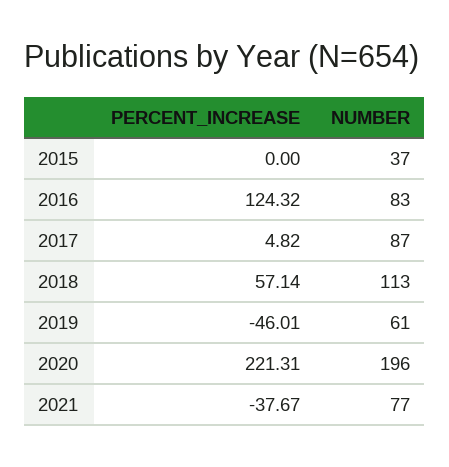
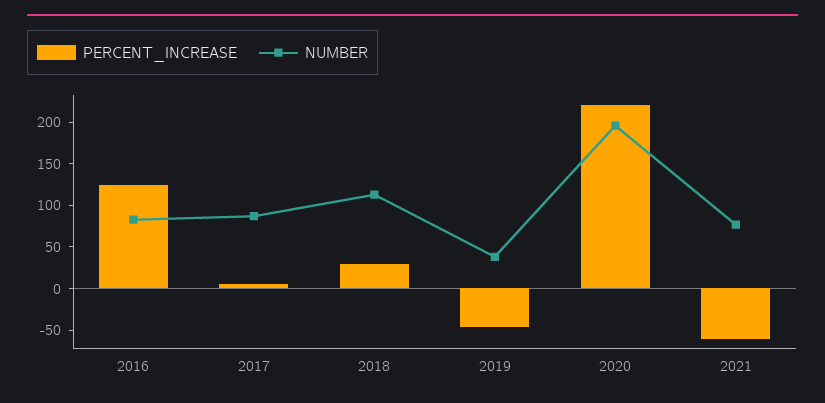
PERCENT_INCREASE, 2015: 0 -> none
NUMBER, 2015: 37 -> none
PERCENT_INCREASE, 2018: 57.14 -> 30
NUMBER, 2019: 61 -> 40
PERCENT_INCREASE, 2021: -37.67 -> -60

